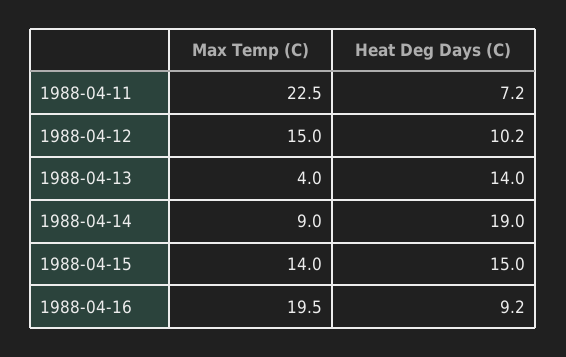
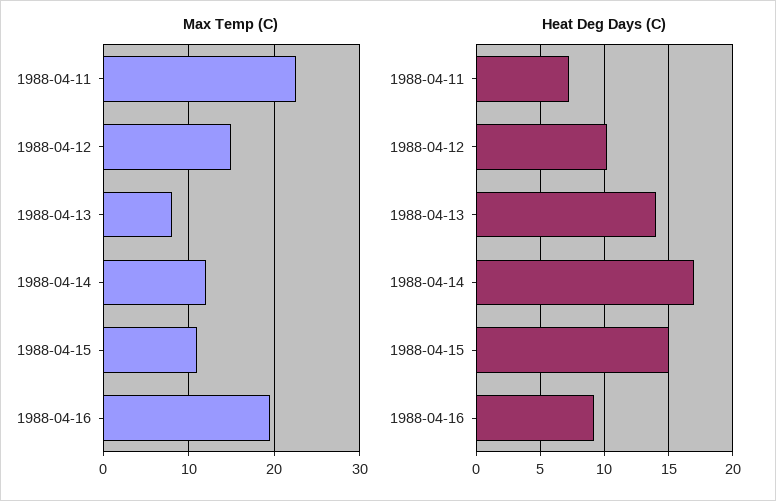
Max Temp (C), 1988-04-13: 4 -> 8
Max Temp (C), 1988-04-14: 9 -> 12
Heat Deg Days (C), 1988-04-14: 19 -> 17
Max Temp (C), 1988-04-15: 14 -> 11

